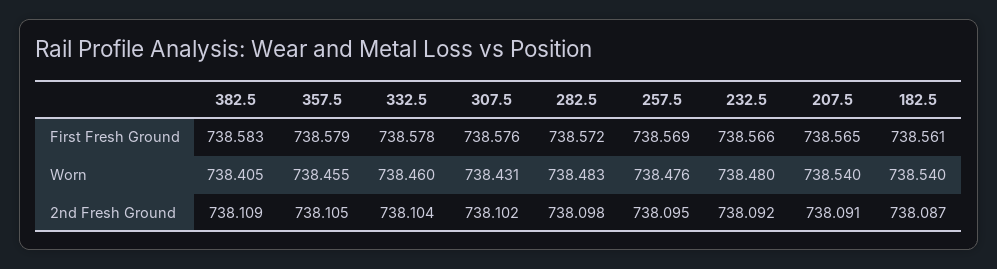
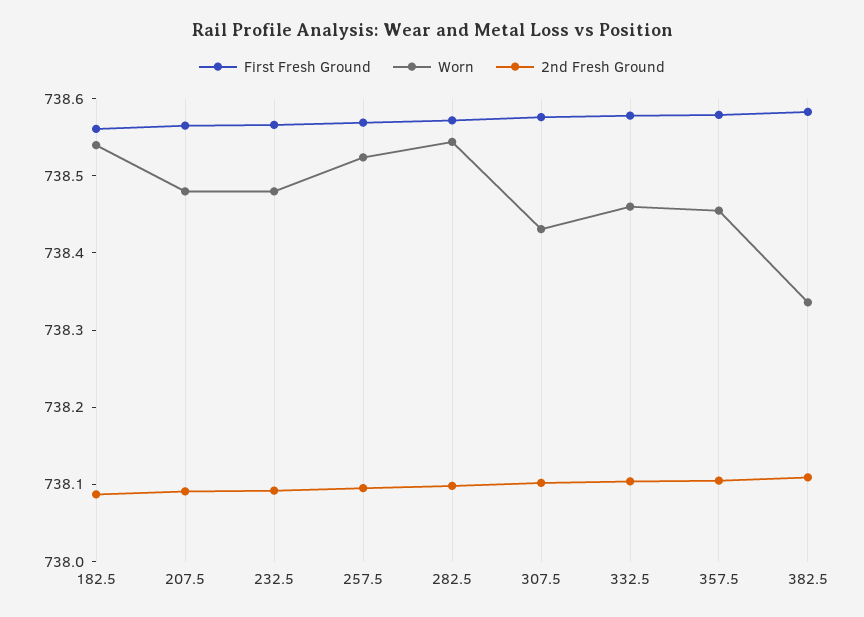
Worn, 382.5: 738.405 -> 738.34
Worn, 282.5: 738.483 -> 738.54
Worn, 257.5: 738.476 -> 738.52
Worn, 207.5: 738.54 -> 738.48

